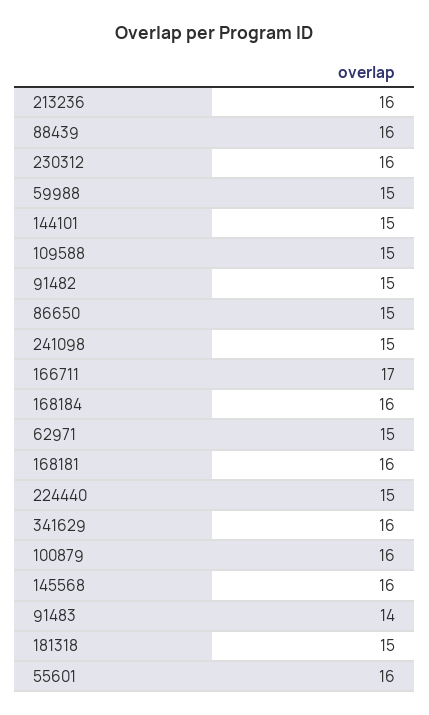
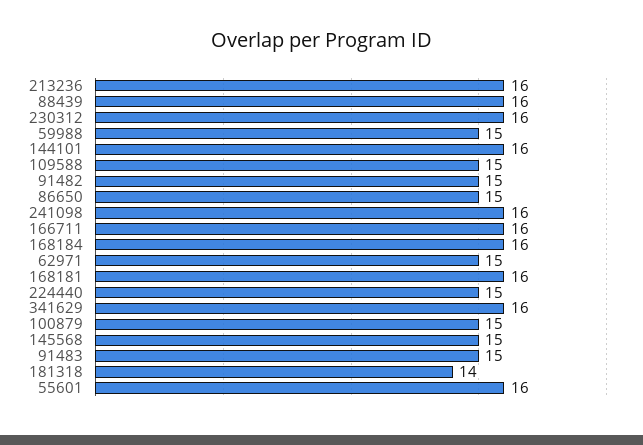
144101: 15 -> 16
241098: 15 -> 16
166711: 17 -> 16
100879: 16 -> 15
145568: 16 -> 15
91483: 14 -> 15
181318: 15 -> 14

